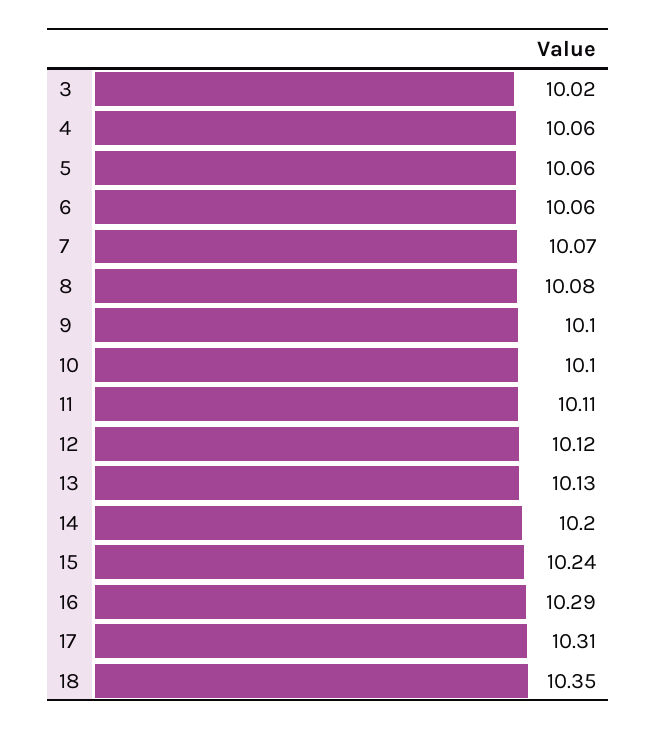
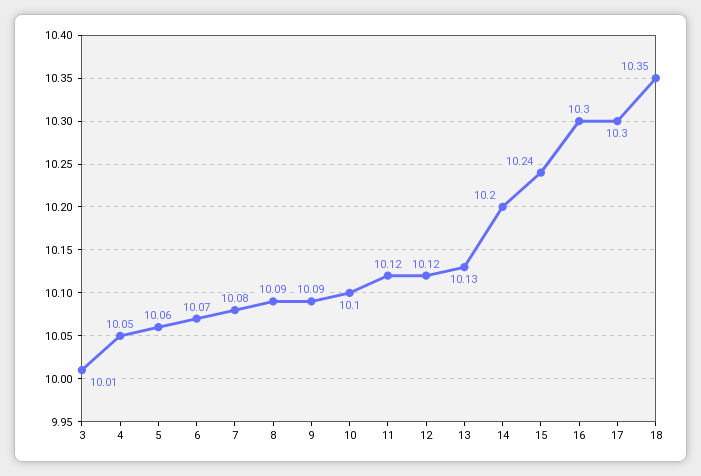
3: 10.02 -> 10.01
4: 10.06 -> 10.05
6: 10.06 -> 10.07
7: 10.07 -> 10.08
8: 10.08 -> 10.09
9: 10.1 -> 10.09
11: 10.11 -> 10.12
16: 10.29 -> 10.3
17: 10.31 -> 10.3

